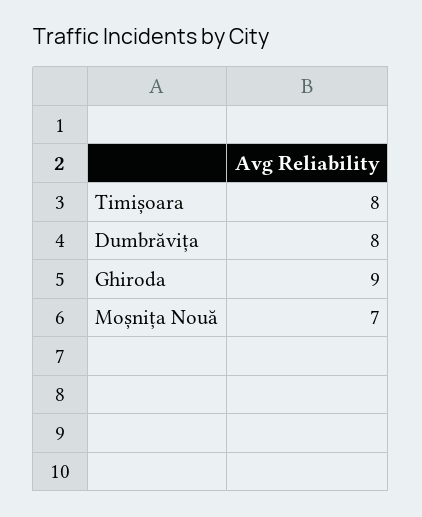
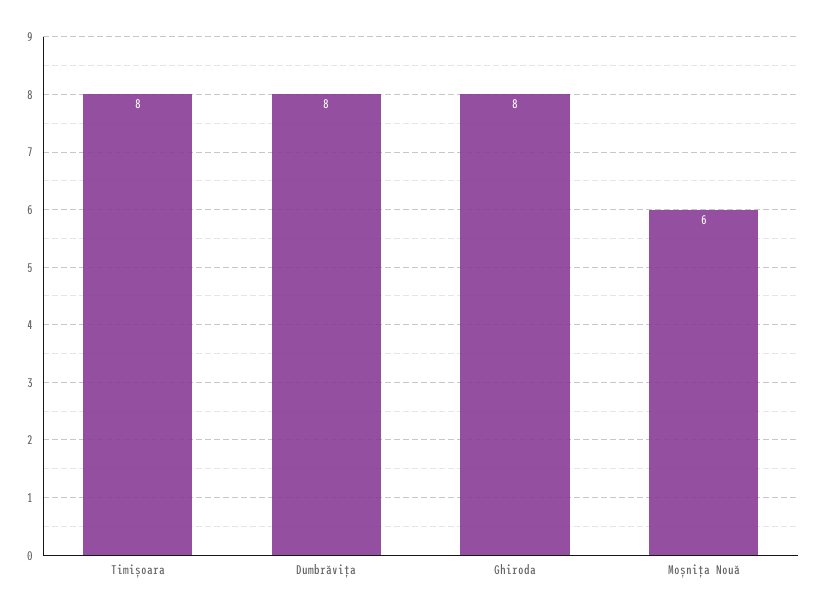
Ghiroda: 9 -> 8
Moșnița Nouă: 7 -> 6

